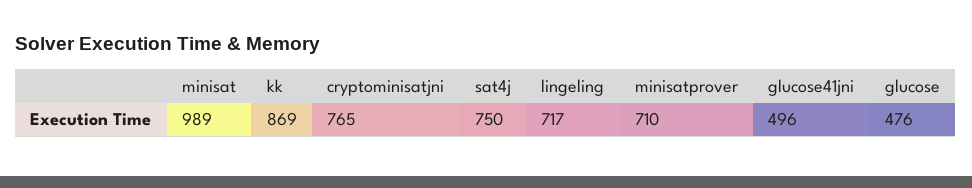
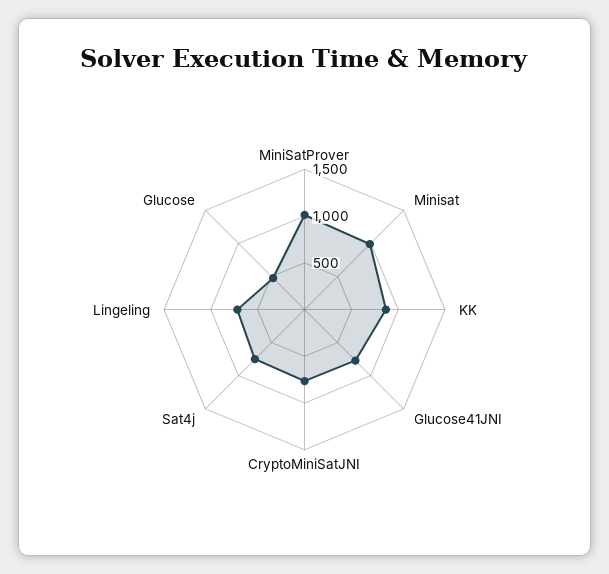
minisatprover: 710 -> 1000
glucose41jni: 496 -> 800

